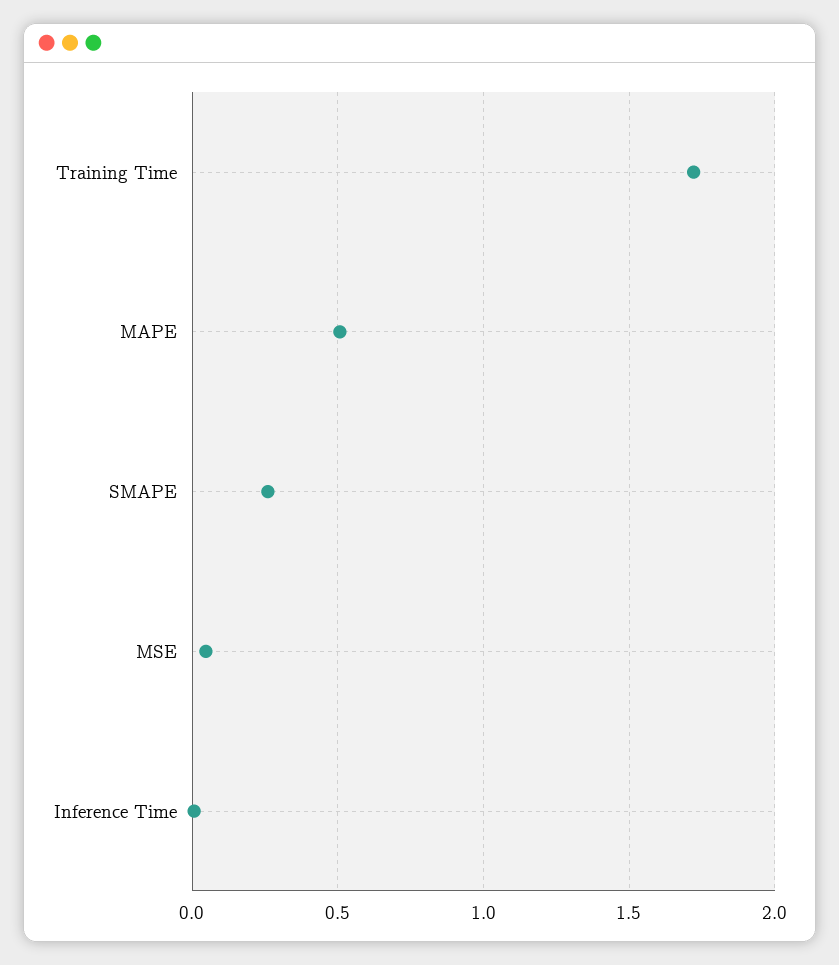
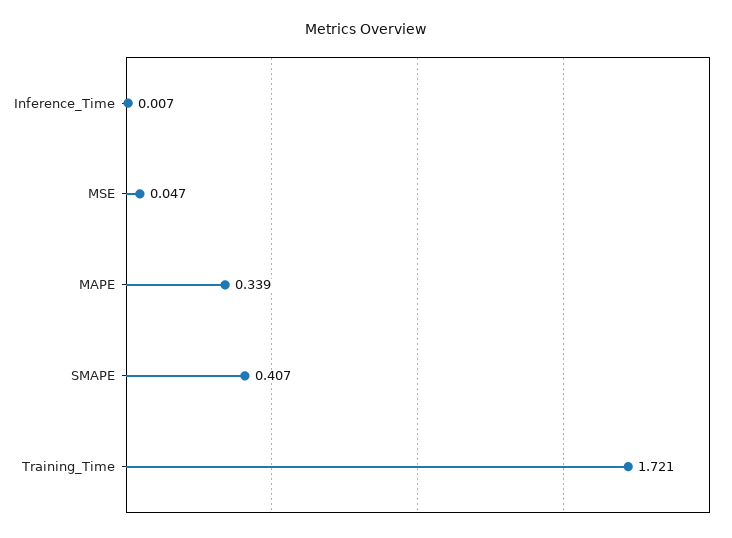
MAPE: 0.5 -> 0.339
SMAPE: 0.25 -> 0.407

